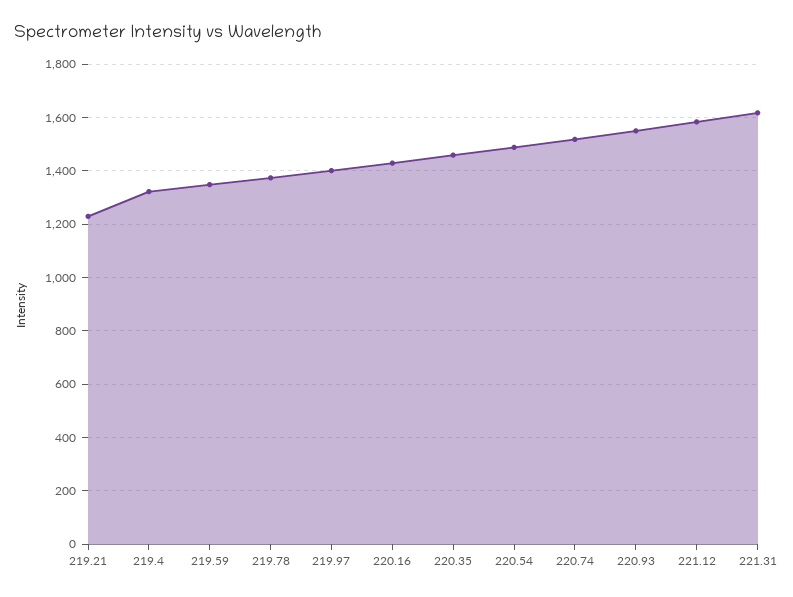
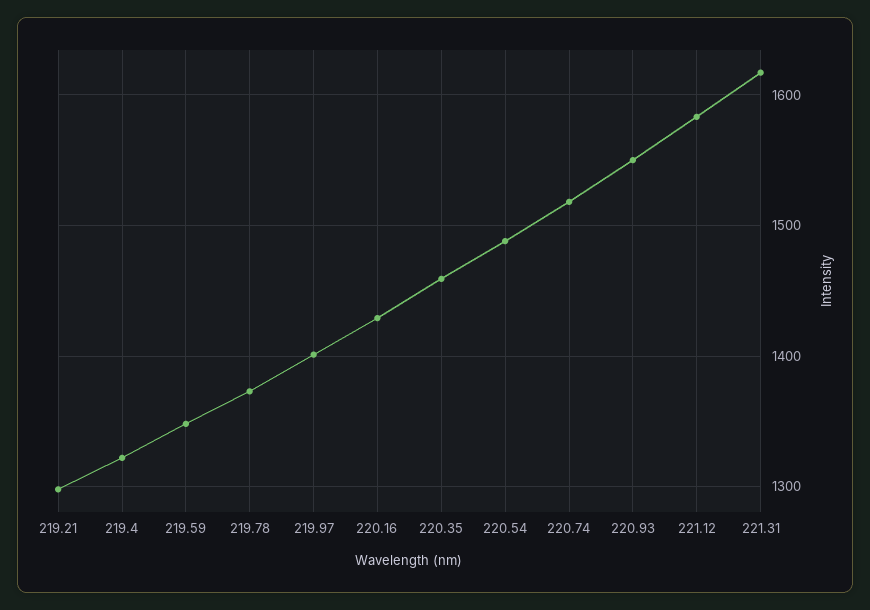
219.21: 1225 -> 1300

